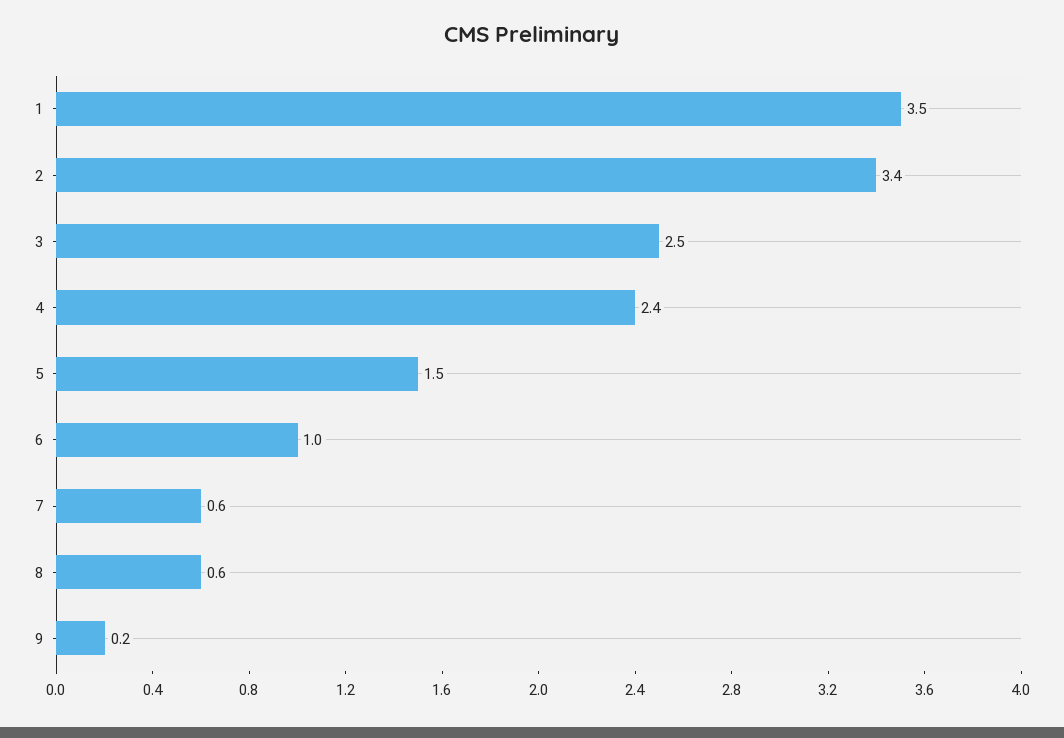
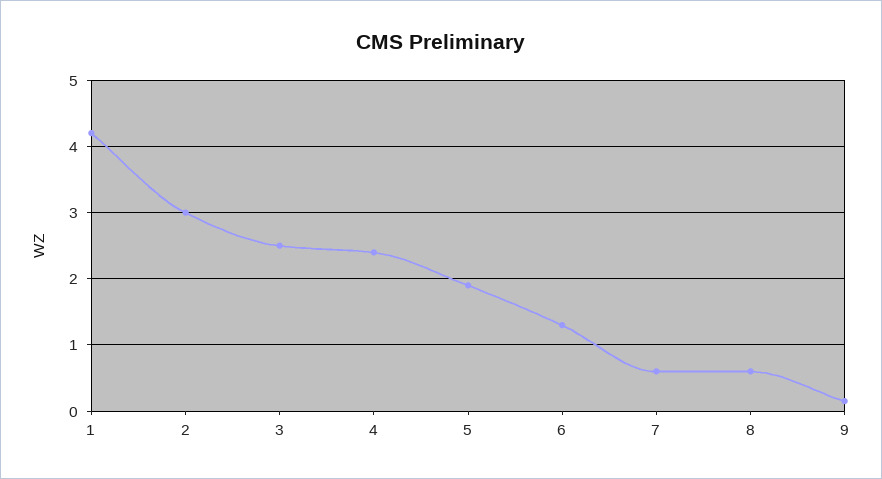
1: 3.5 -> 4.2
2: 3.4 -> 3
5: 1.5 -> 1.9
6: 1 -> 1.3

